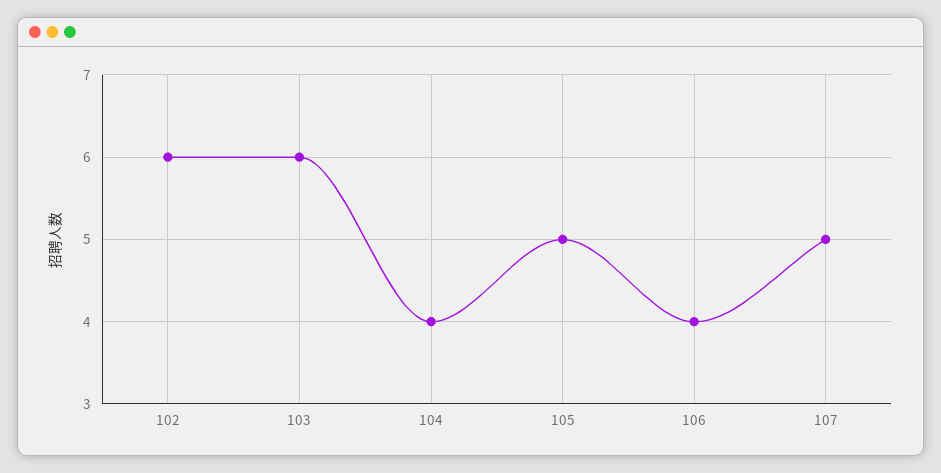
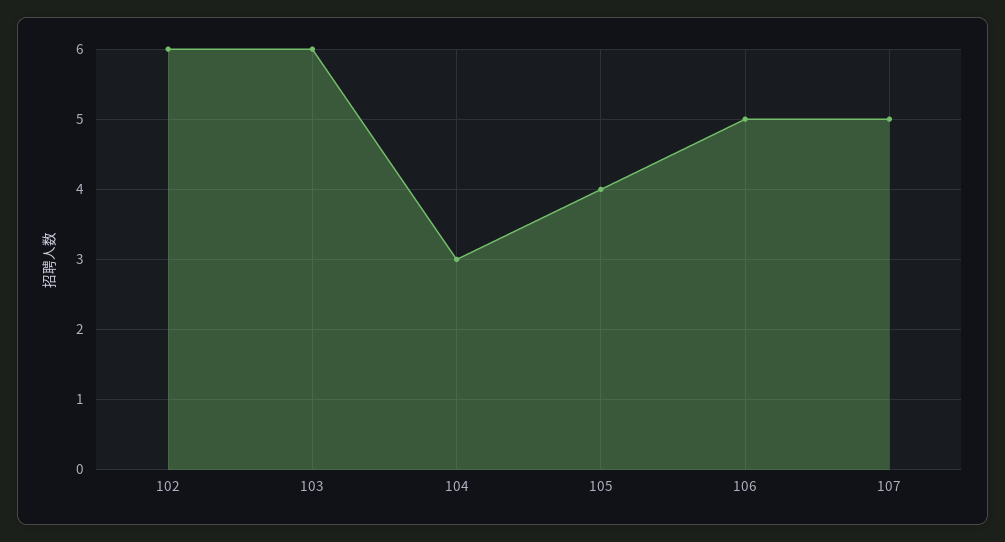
104: 4 -> 3
105: 5 -> 4
106: 4 -> 5

